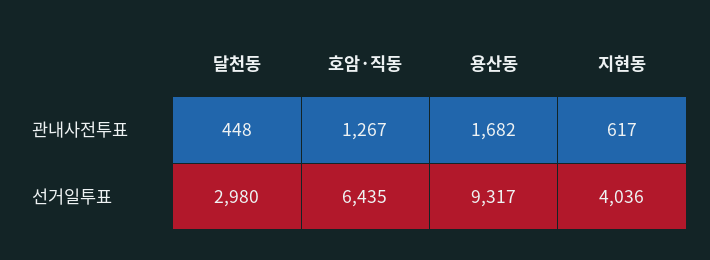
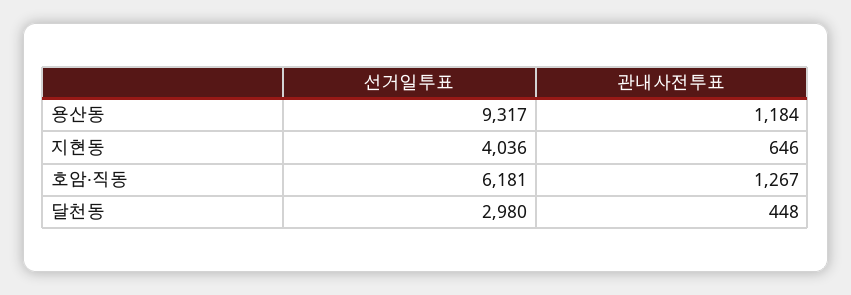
용산동, 관내사전투표: 1682 -> 1184
지현동, 관내사전투표: 617 -> 646
호암·직동, 선거일투표: 6435 -> 6181

